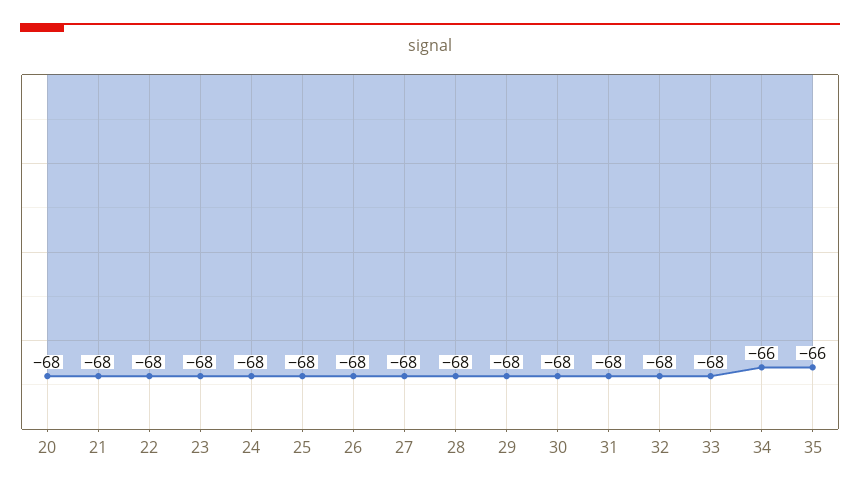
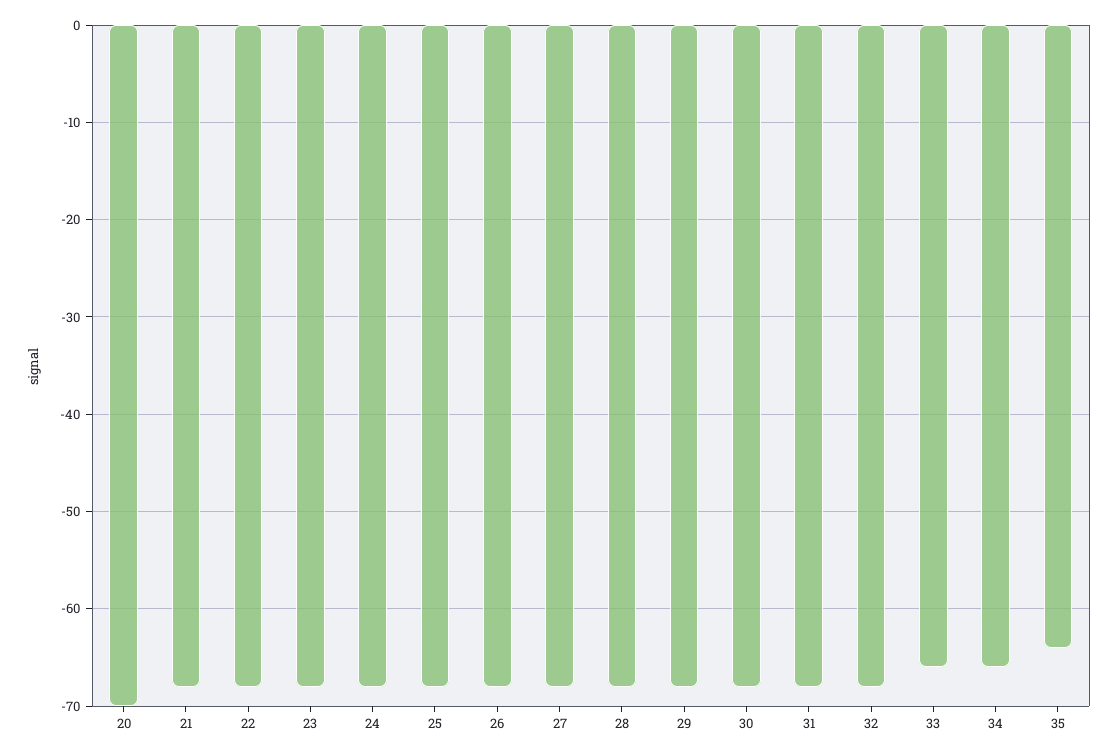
20: -68 -> -70
33: -68 -> -66
35: -66 -> -64

